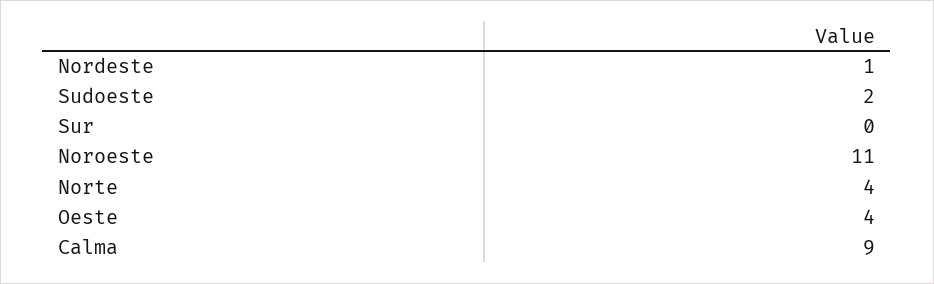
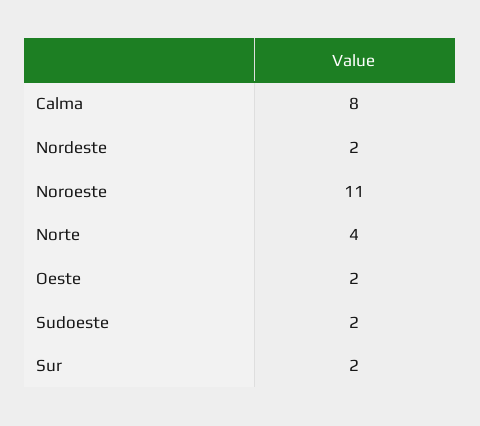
Nordeste: 1 -> 2
Sur: 0 -> 2
Oeste: 4 -> 2
Calma: 9 -> 8

